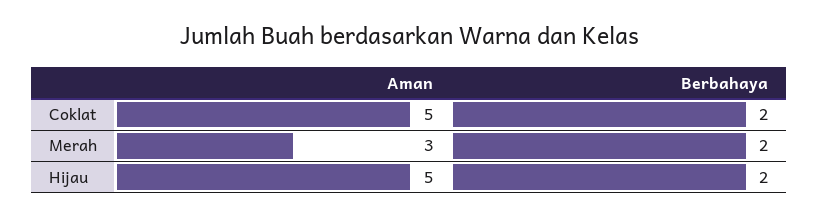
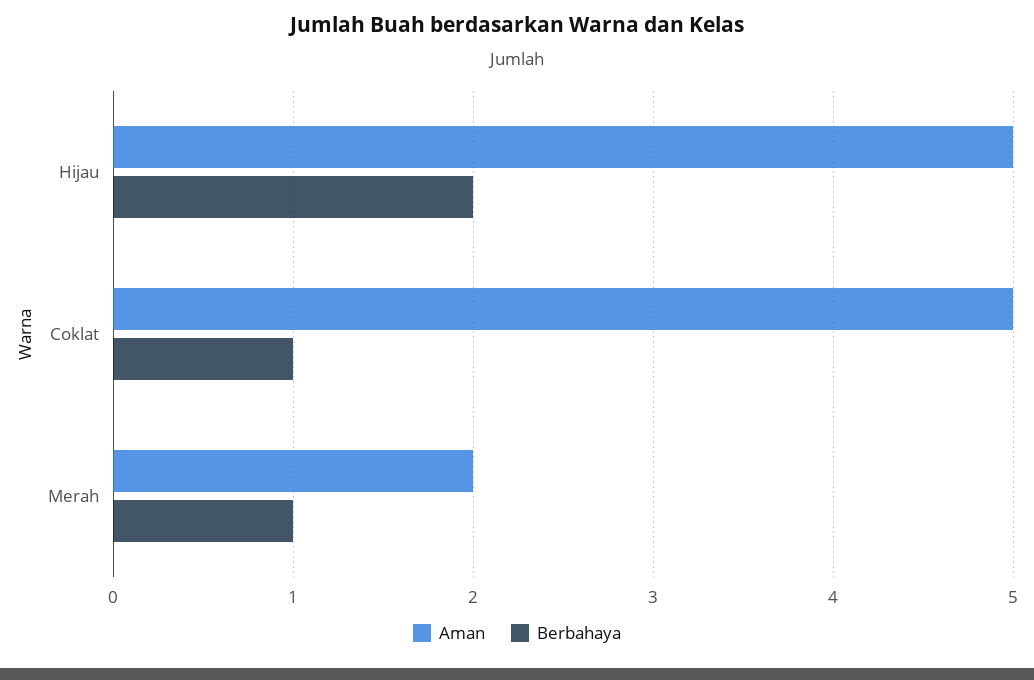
Berbahaya, Coklat: 2 -> 1
Aman, Merah: 3 -> 2
Berbahaya, Merah: 2 -> 1

